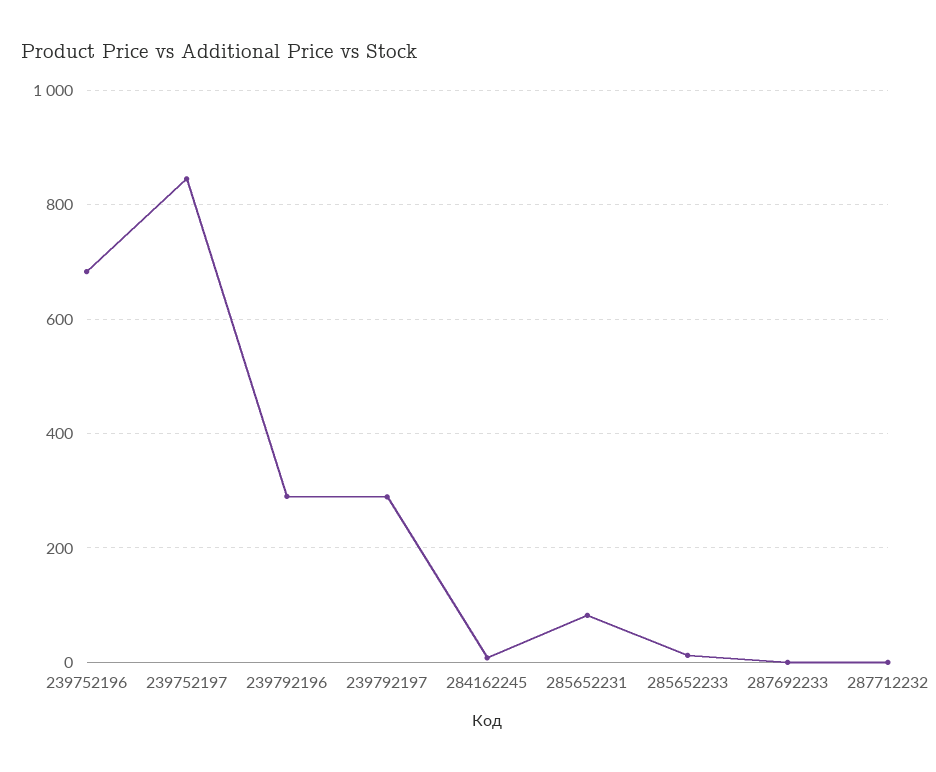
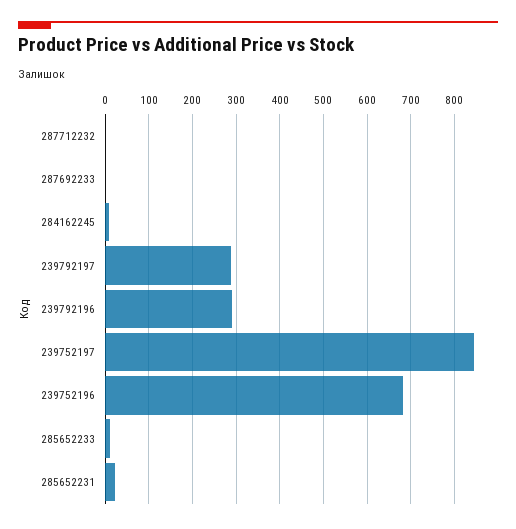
285652231: 80 -> 20

